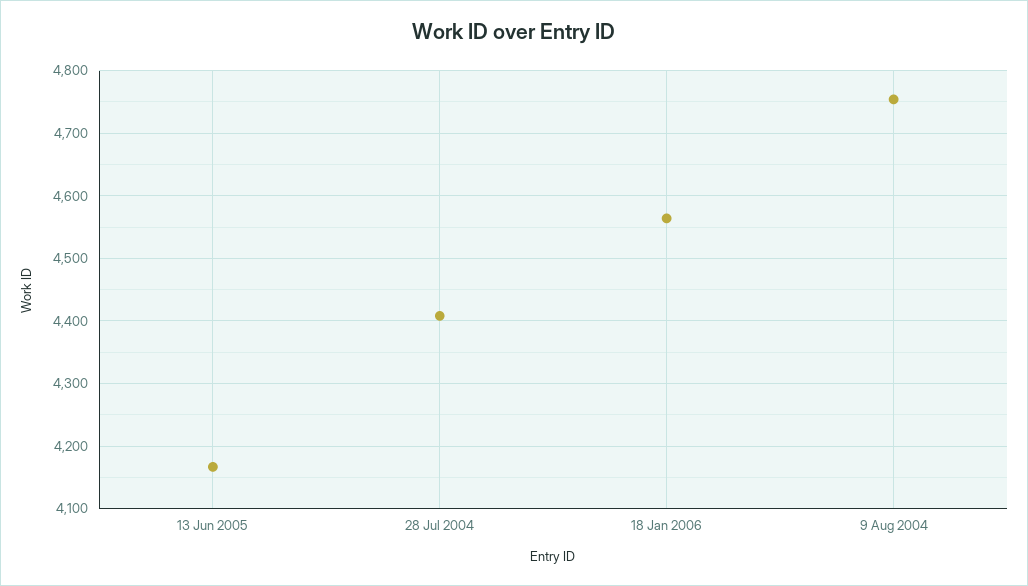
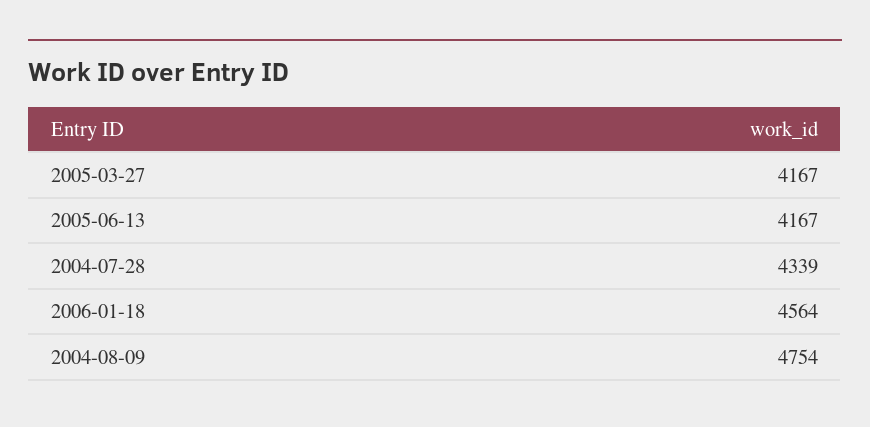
28 Jul 2004: 4410 -> 4339
2005-03-27: none -> 4167

